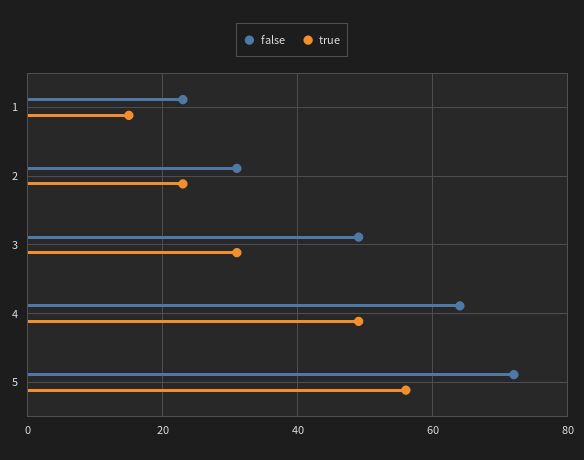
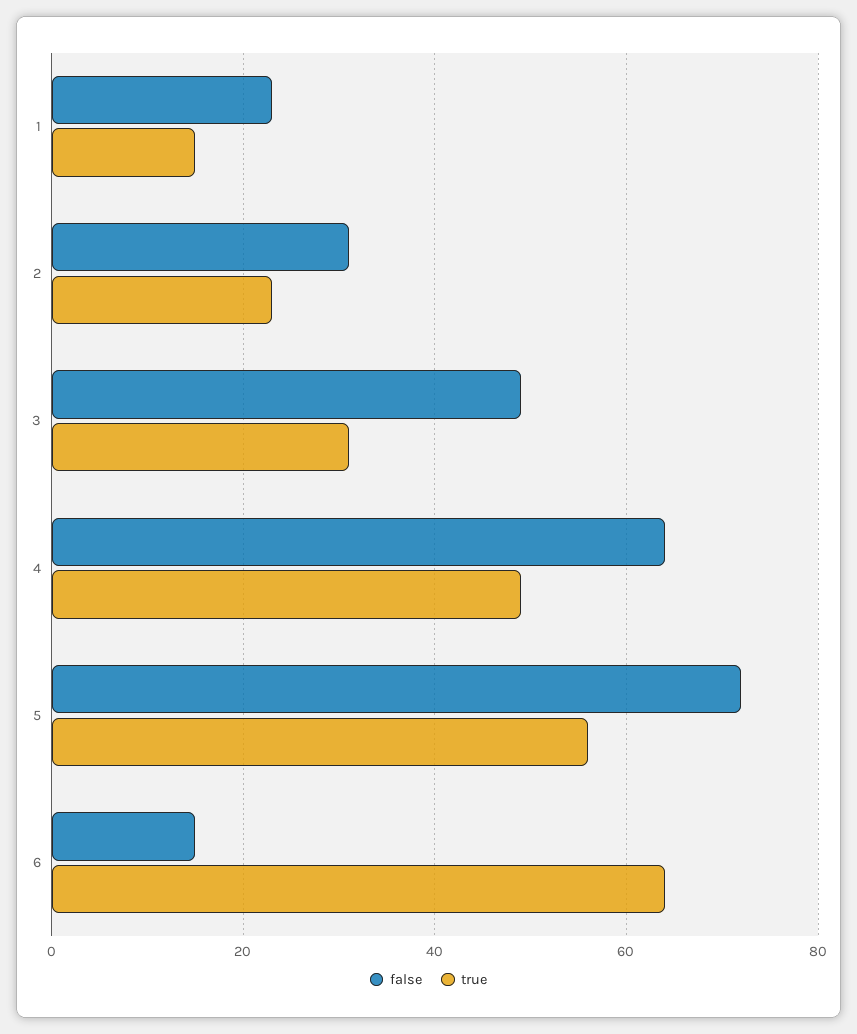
false, 6: none -> 15
true, 6: none -> 65

